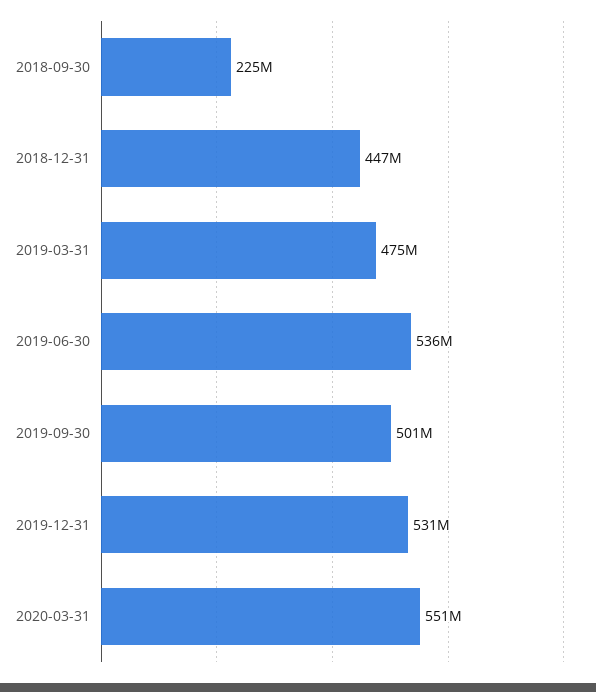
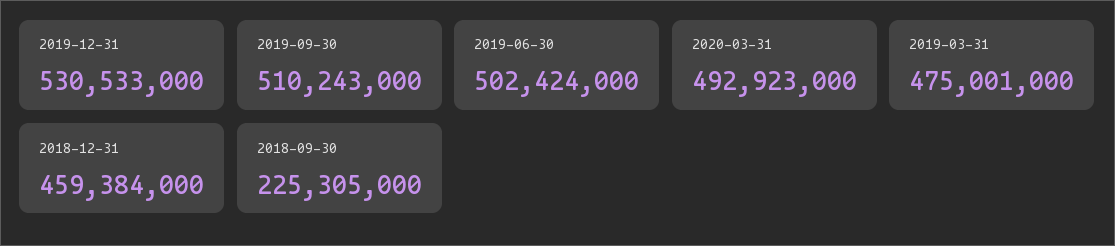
2018-12-31: 447000000 -> 459384000
2019-06-30: 536000000 -> 502424000
2019-09-30: 501000000 -> 510243000
2020-03-31: 551000000 -> 492923000

